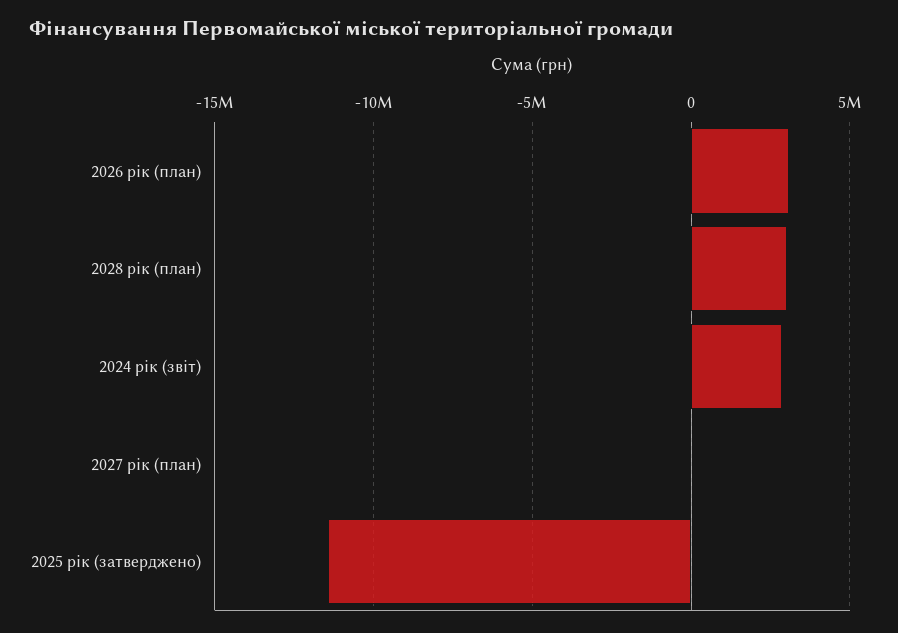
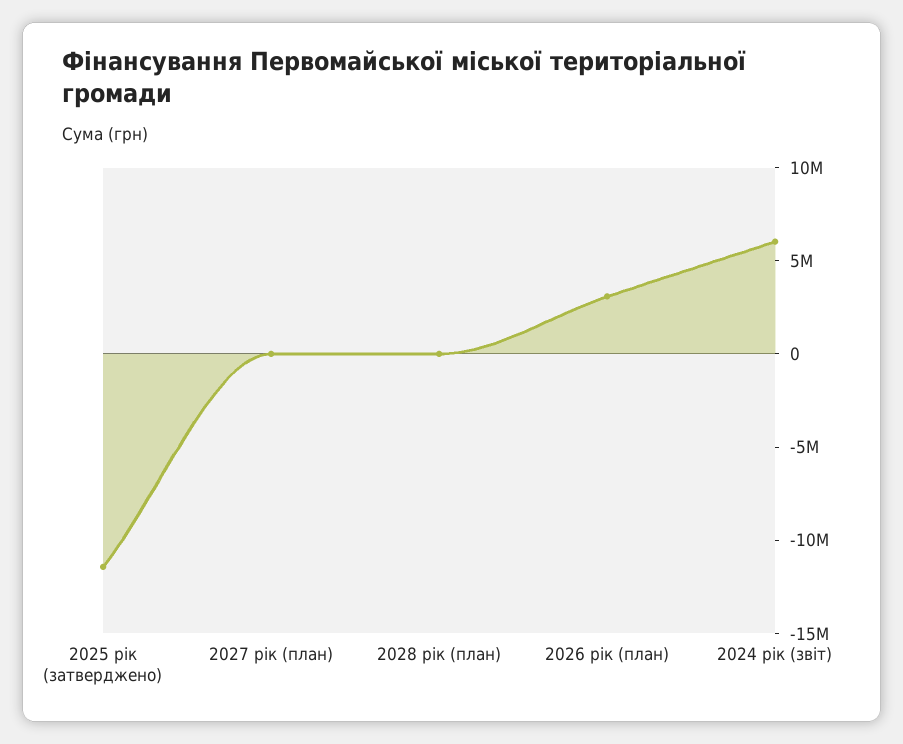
2028 рік (план): 3000000 -> 0
2024 рік (звіт): 3000000 -> 6000000

